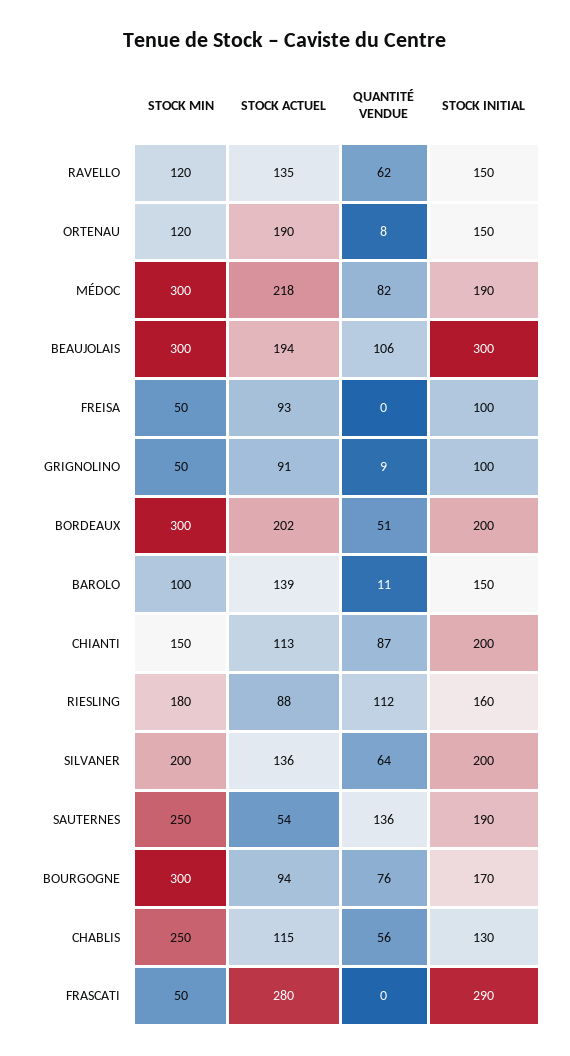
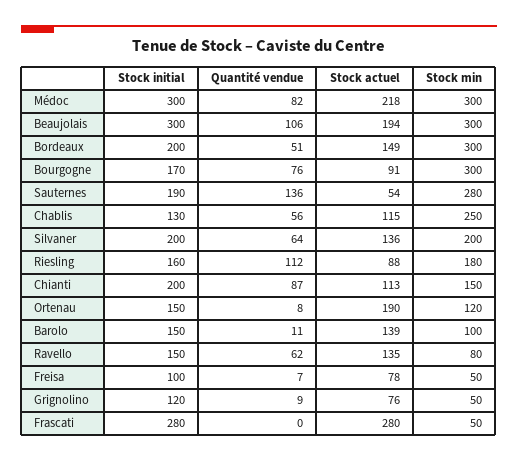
STOCK MIN, RAVELLO: 120 -> 80
STOCK INITIAL, MÉDOC: 190 -> 300
STOCK ACTUEL, FREISA: 93 -> 78
QUANTITÉ VENDUE, FREISA: 0 -> 7
STOCK ACTUEL, GRIGNOLINO: 91 -> 76
STOCK INITIAL, GRIGNOLINO: 100 -> 120
STOCK ACTUEL, BORDEAUX: 202 -> 149
STOCK MIN, SAUTERNES: 250 -> 280
STOCK ACTUEL, BOURGOGNE: 94 -> 91
STOCK INITIAL, FRASCATI: 290 -> 280

